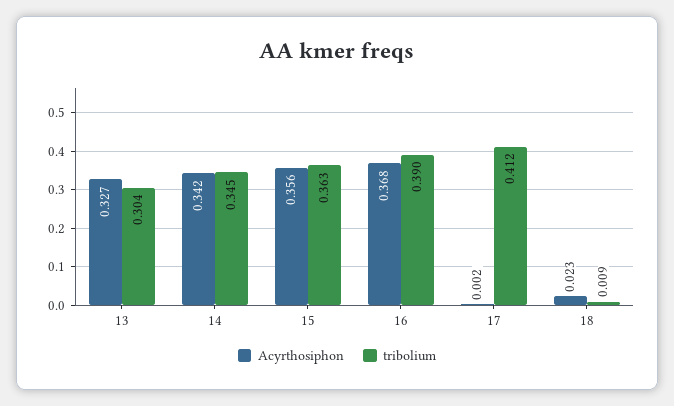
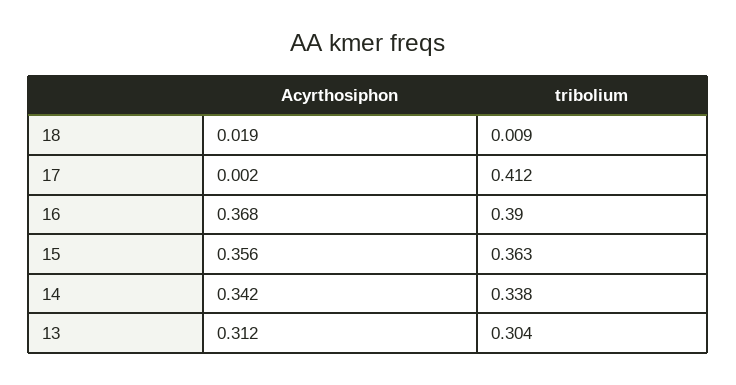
Acyrthosiphon, 13: 0.327 -> 0.312
tribolium, 14: 0.345 -> 0.338
Acyrthosiphon, 18: 0.023 -> 0.019

